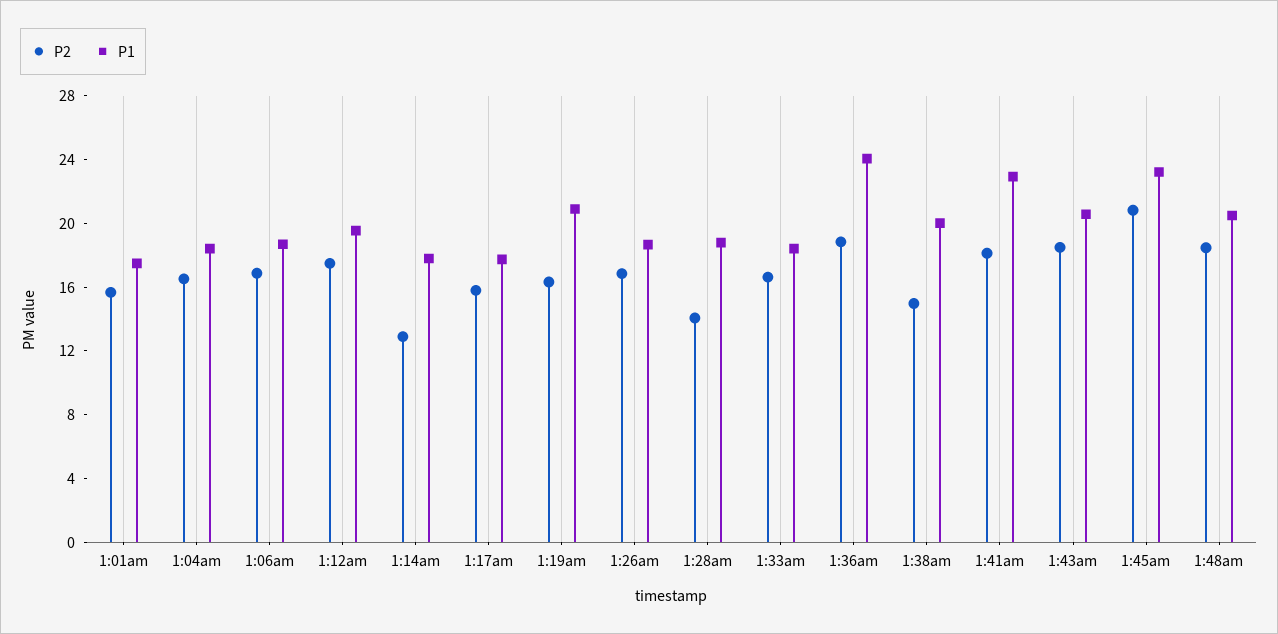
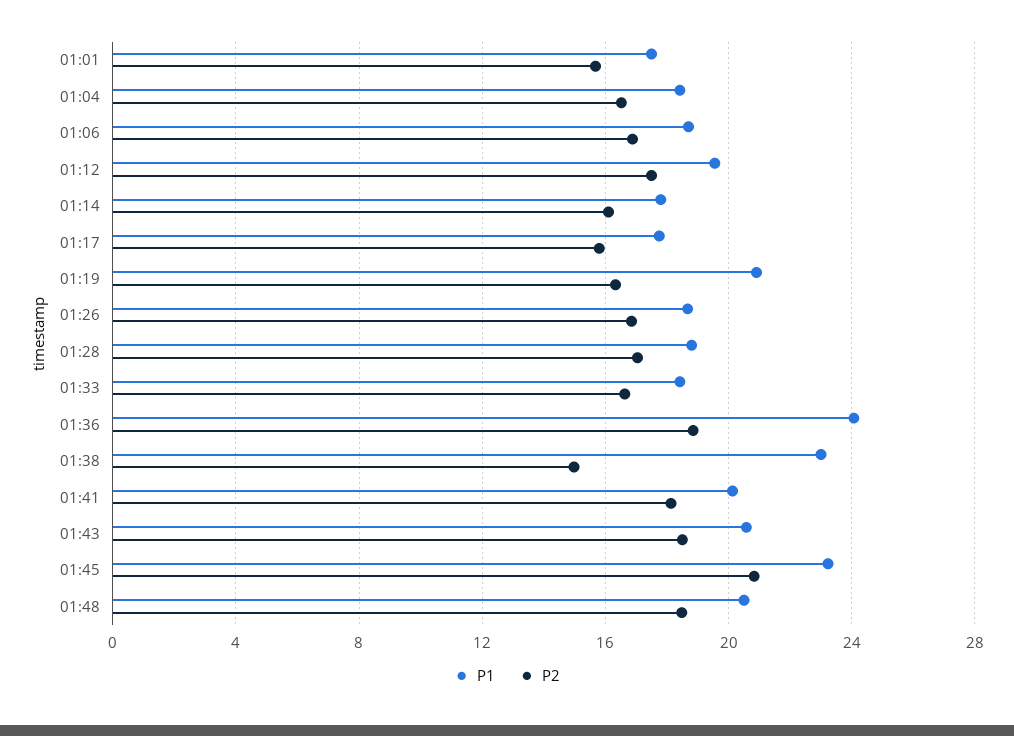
P2, 1:14am: 13 -> 16
P2, 1:28am: 14 -> 17
P1, 1:38am: 20 -> 23
P1, 1:41am: 23 -> 20

